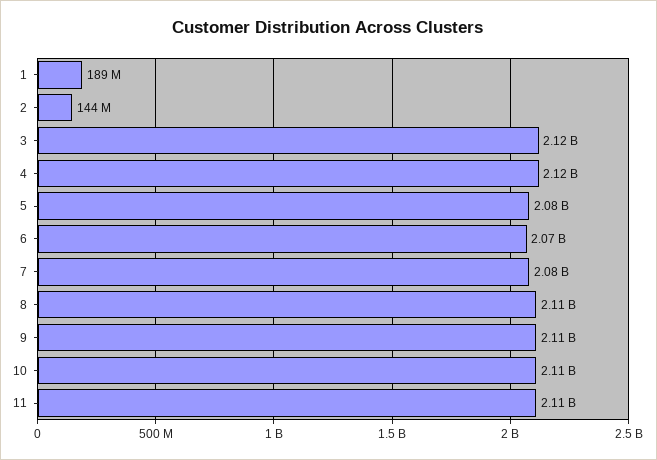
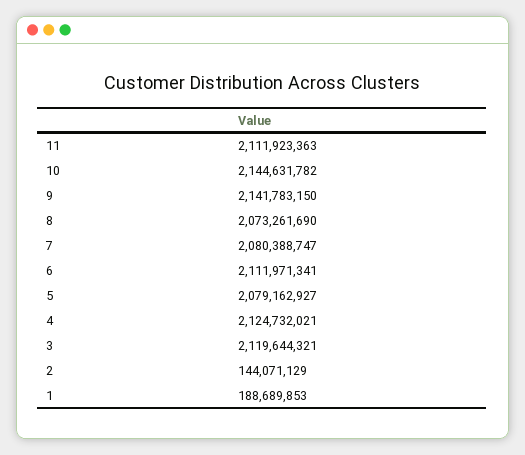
6: 2070000000 -> 2111971341
8: 2110000000 -> 2073261690
9: 2110000000 -> 2141783150
10: 2110000000 -> 2144631782

